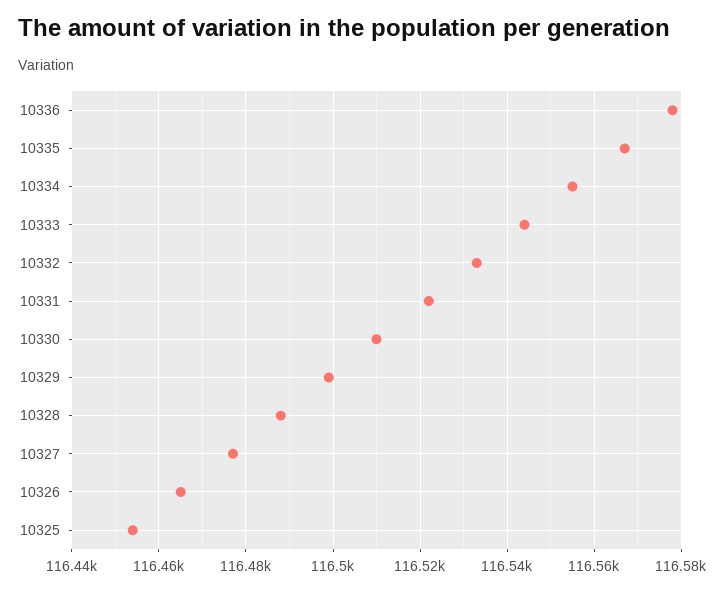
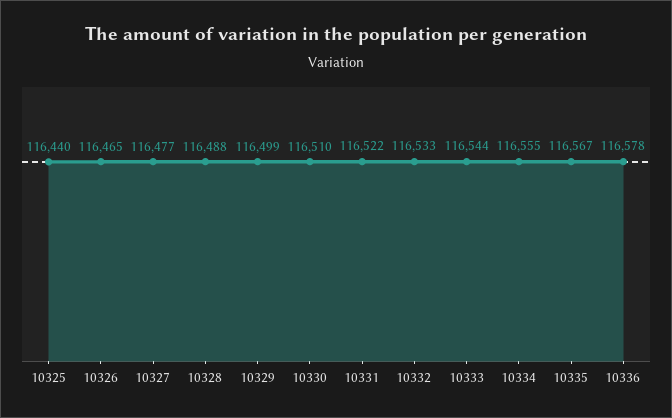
10325: 116455 -> 116440

